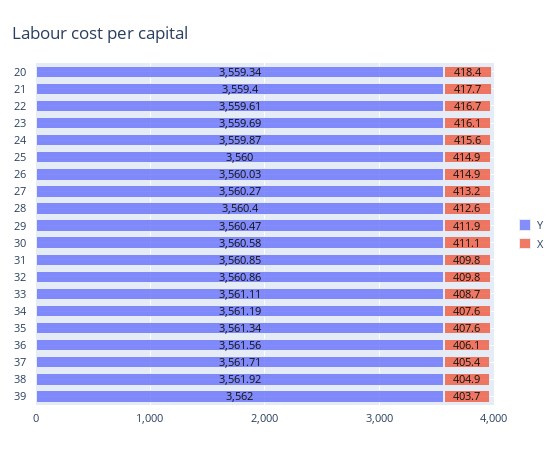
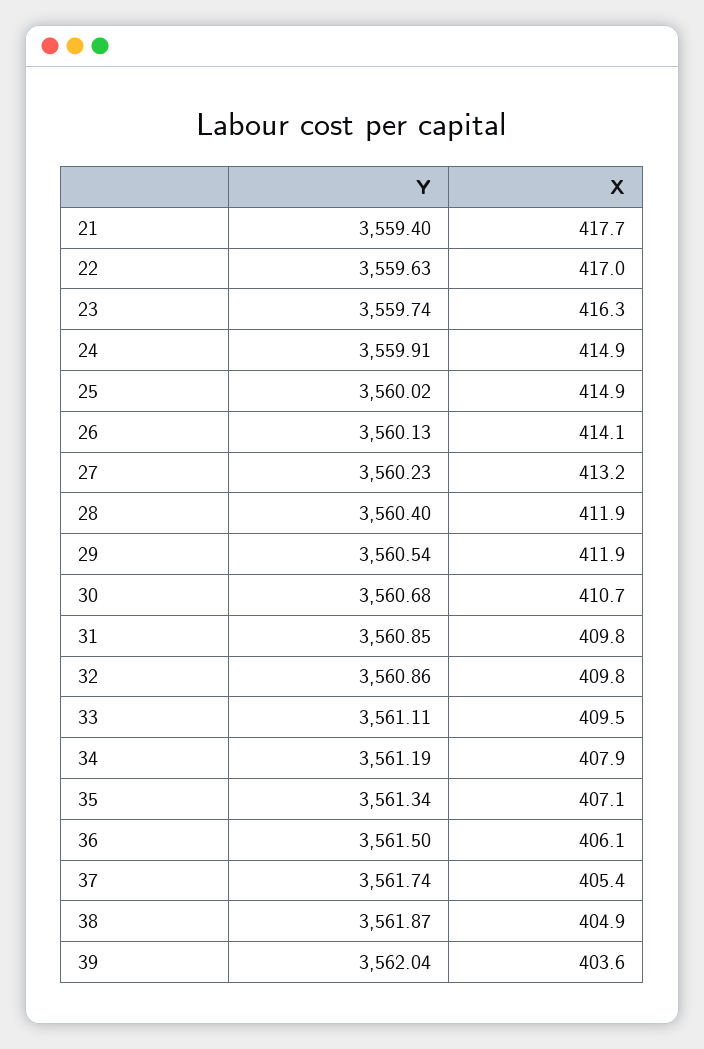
Y, 20: 3559.34 -> none
X, 20: 418.4 -> none
Y, 22: 3559.61 -> 3559.63
X, 22: 416.7 -> 417
Y, 23: 3559.69 -> 3559.74
X, 23: 416.1 -> 416.3
Y, 24: 3559.87 -> 3559.91
X, 24: 415.6 -> 414.9
Y, 25: 3560 -> 3560.02
Y, 26: 3560.03 -> 3560.13
X, 26: 414.9 -> 414.1
Y, 27: 3560.27 -> 3560.23
X, 28: 412.6 -> 411.9
Y, 29: 3560.47 -> 3560.54
Y, 30: 3560.58 -> 3560.68
X, 30: 411.1 -> 410.7
X, 33: 408.7 -> 409.5
X, 34: 407.6 -> 407.9
X, 35: 407.6 -> 407.1
Y, 36: 3561.56 -> 3561.5
Y, 37: 3561.71 -> 3561.74
Y, 38: 3561.92 -> 3561.87
Y, 39: 3562 -> 3562.04
X, 39: 403.7 -> 403.6

